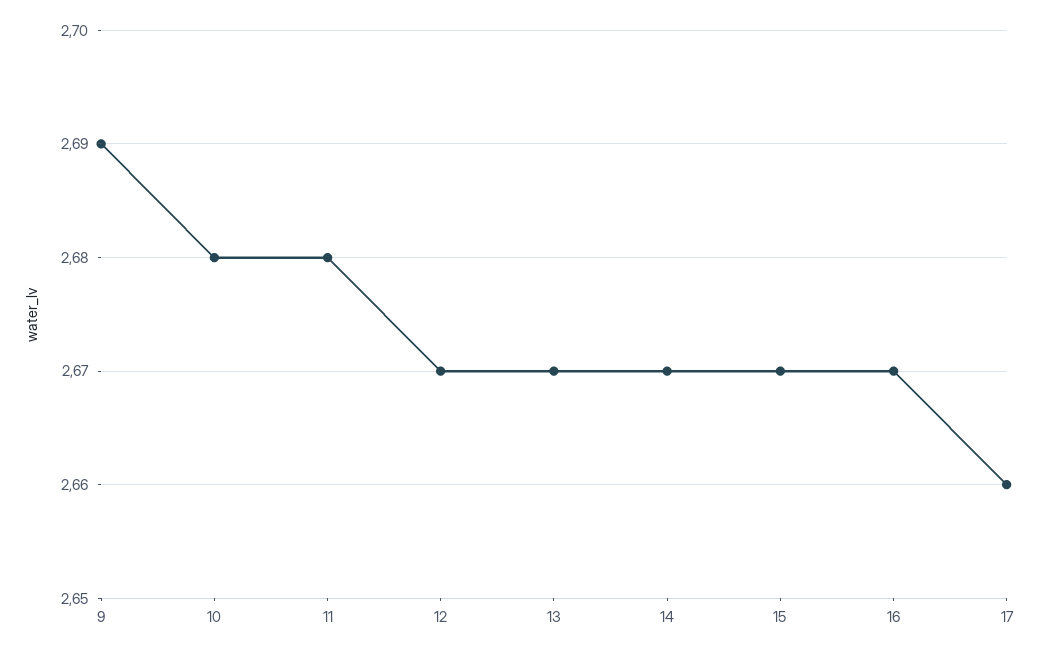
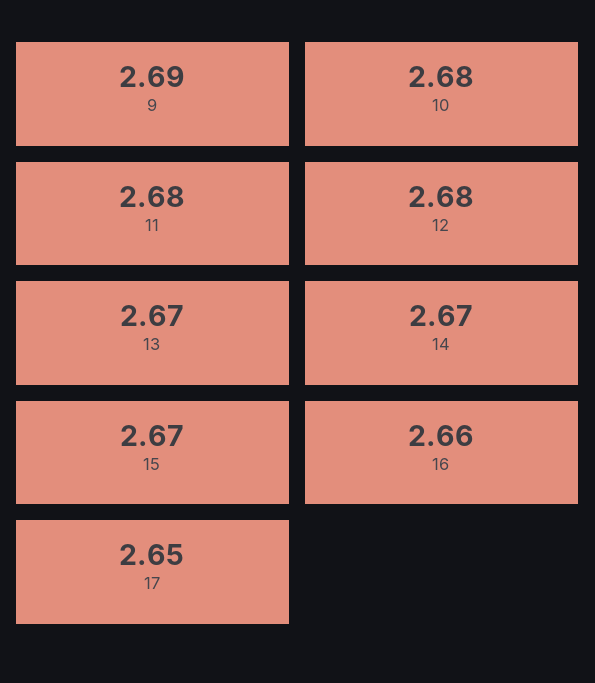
12: 2.67 -> 2.68
16: 2.67 -> 2.66
17: 2.66 -> 2.65

